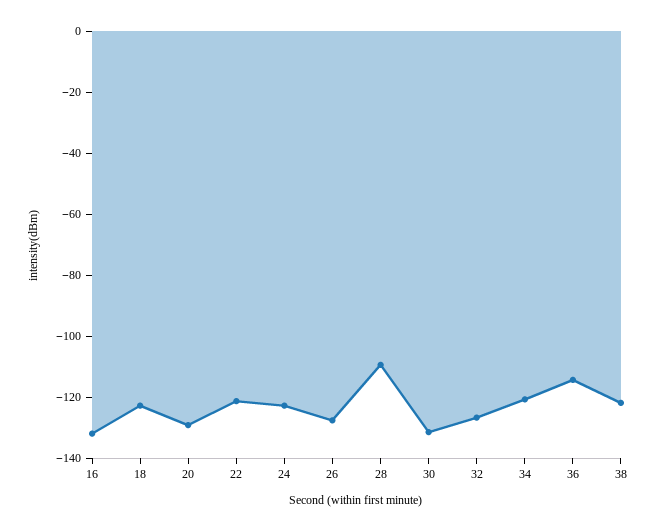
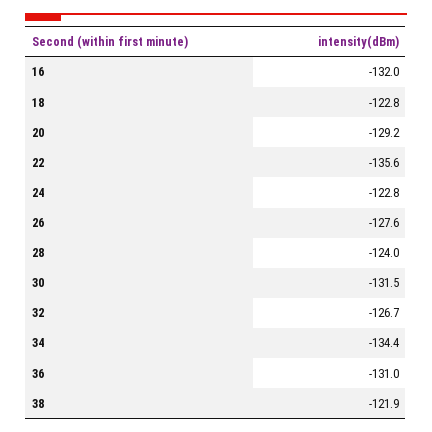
22: -120 -> -135.6
28: -110 -> -124
34: -120 -> -134.4
36: -115 -> -131

